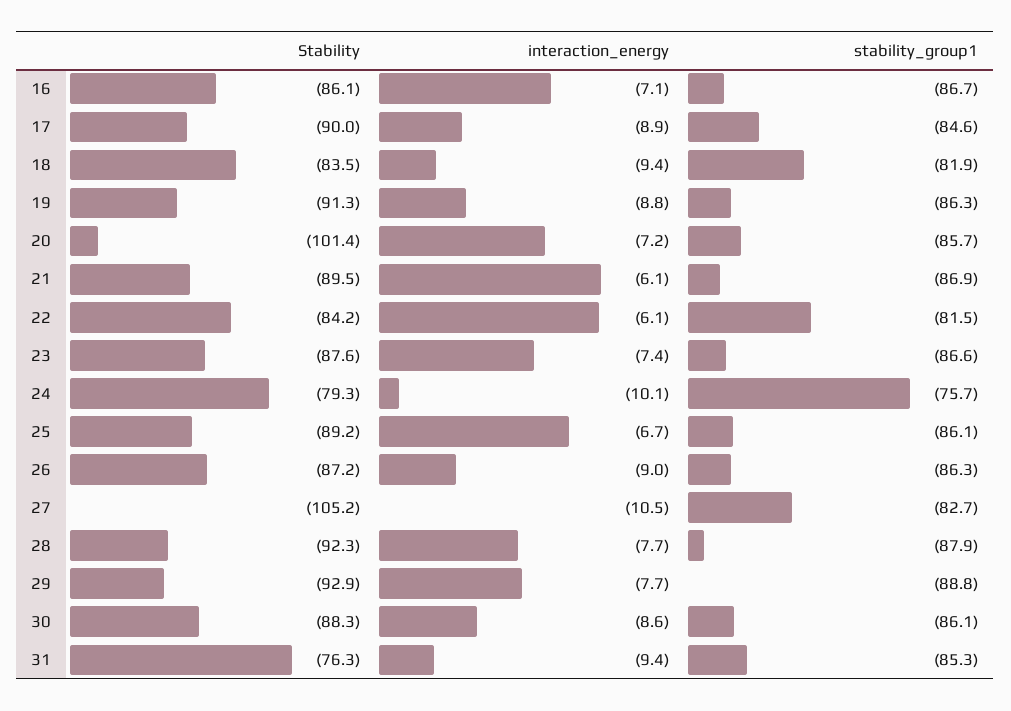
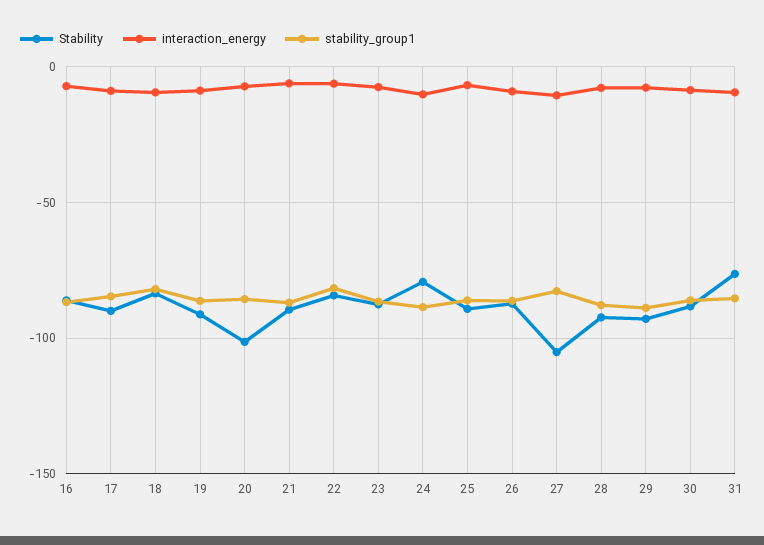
stability_group1, 24: -75.7 -> -90

